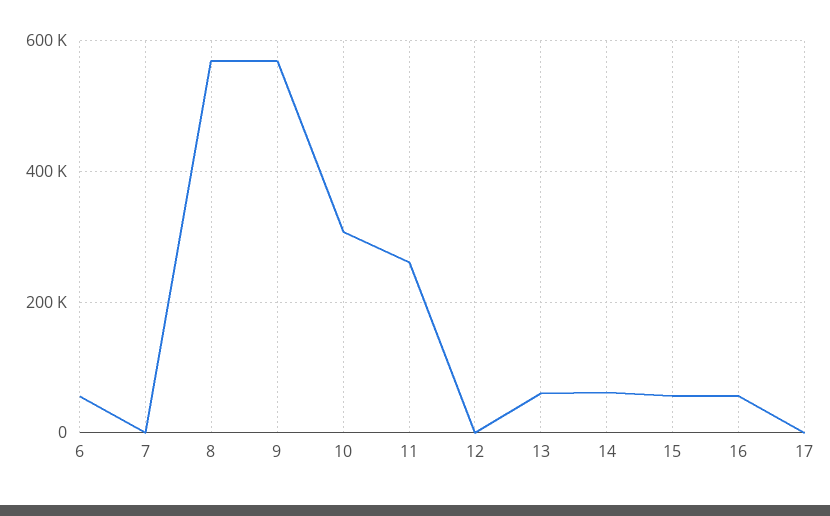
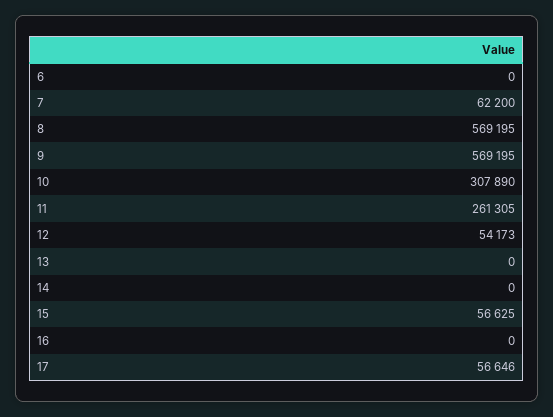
6: 60000 -> 0
7: 0 -> 62200
12: 0 -> 54173
13: 60000 -> 0
14: 60000 -> 0
16: 60000 -> 0
17: 0 -> 56646

